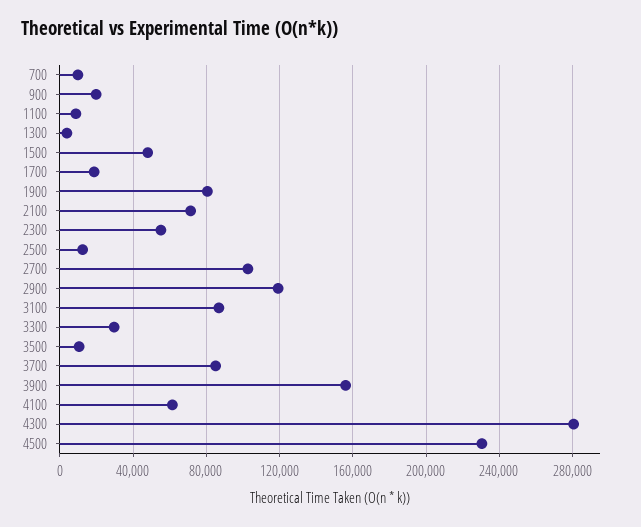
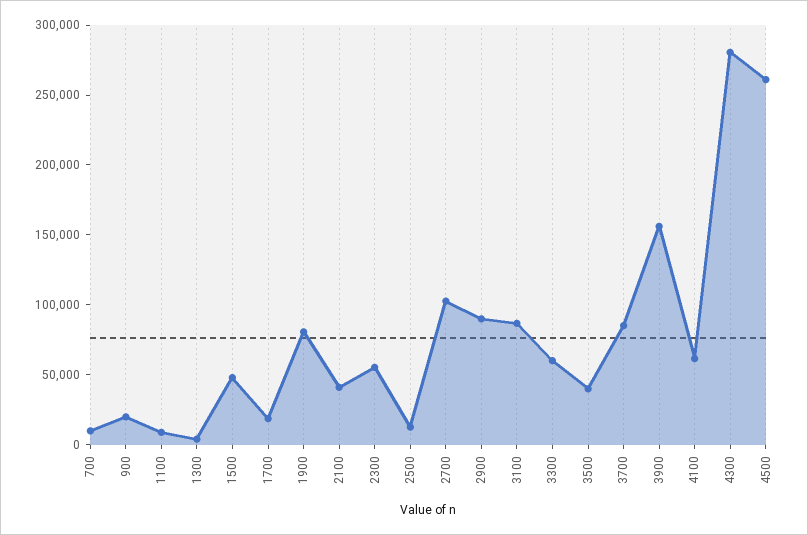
2100: 70000 -> 40000
2900: 120000 -> 90000
3300: 30000 -> 60000
3500: 10000 -> 40000
4500: 230000 -> 260000

